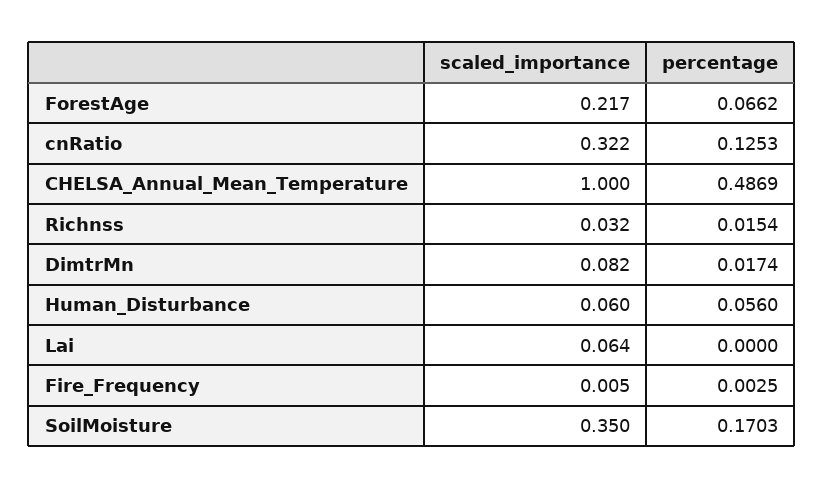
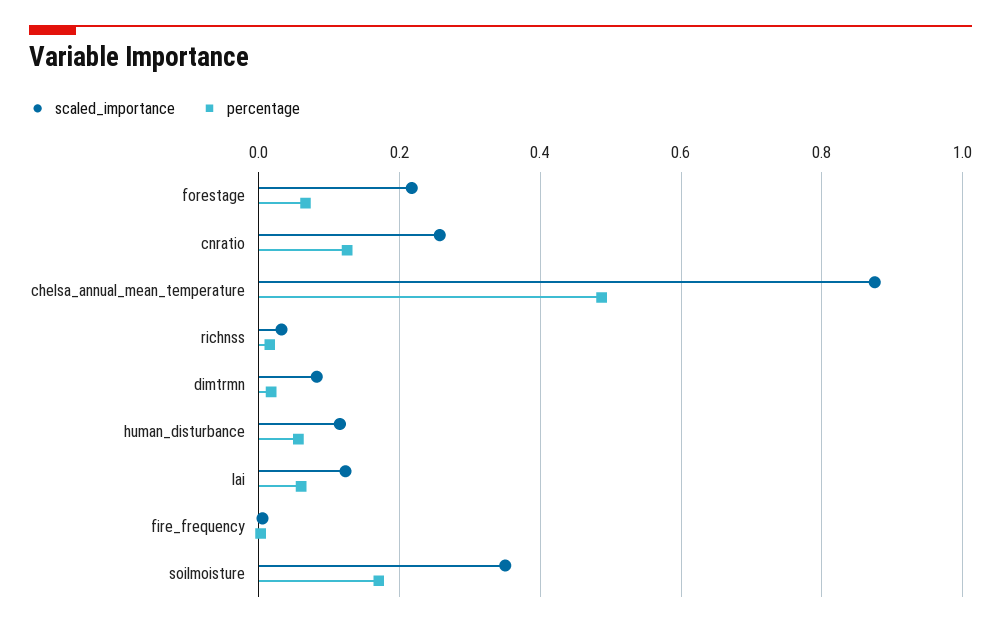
scaled_importance, cnRatio: 0.322 -> 0.26
scaled_importance, CHELSA_Annual_Mean_Temperature: 1 -> 0.88
scaled_importance, Human_Disturbance: 0.06 -> 0.12
scaled_importance, Lai: 0.064 -> 0.12
percentage, Lai: 0 -> 0.06

